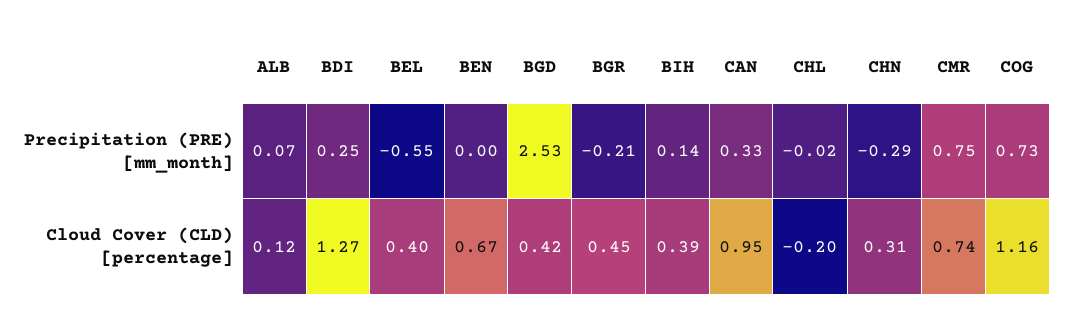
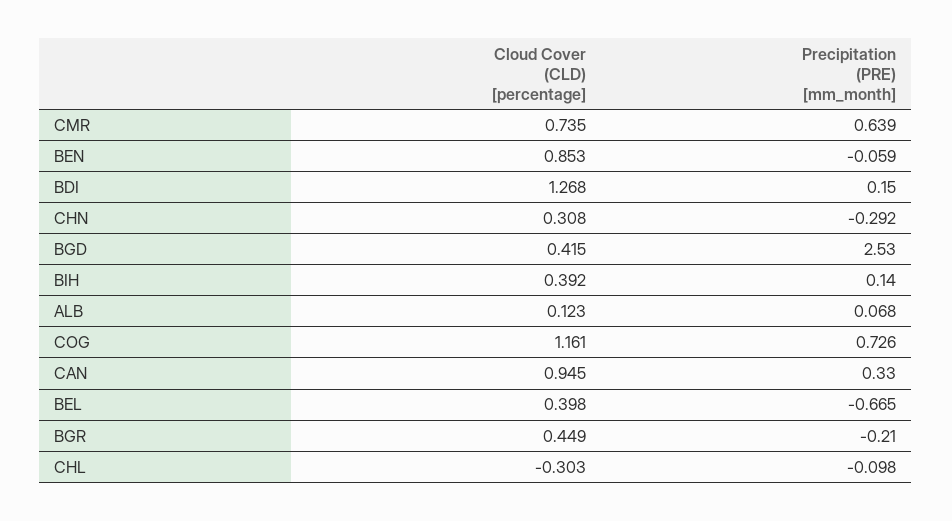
BDI, Precipitation (PRE) [mm_month]: 0.25 -> 0.15
BEL, Precipitation (PRE) [mm_month]: -0.55 -> -0.665
BEN, Precipitation (PRE) [mm_month]: 0 -> -0.059
CHL, Precipitation (PRE) [mm_month]: -0.02 -> -0.098
CMR, Precipitation (PRE) [mm_month]: 0.75 -> 0.639
BEN, Cloud Cover (CLD) [percentage]: 0.67 -> 0.853
CHL, Cloud Cover (CLD) [percentage]: -0.2 -> -0.303

